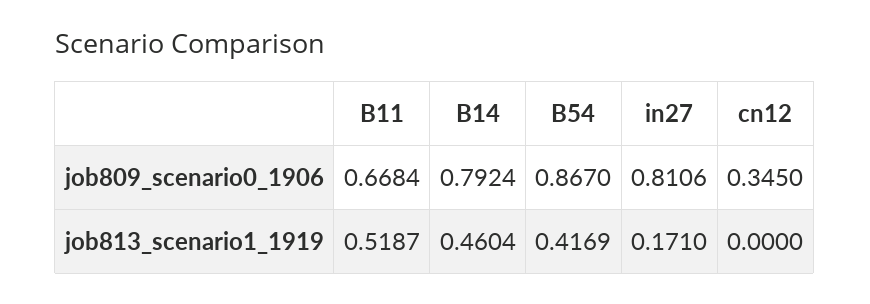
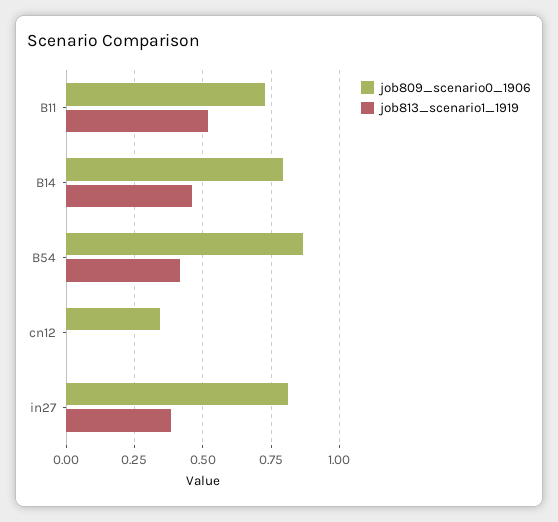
job809_scenario0_1906, B11: 0.6684 -> 0.725
job813_scenario1_1919, in27: 0.171 -> 0.375

